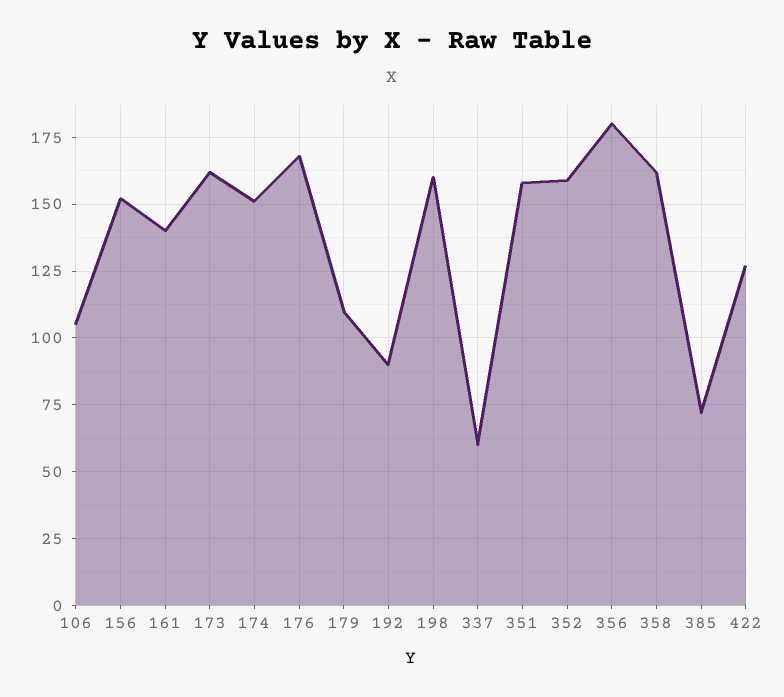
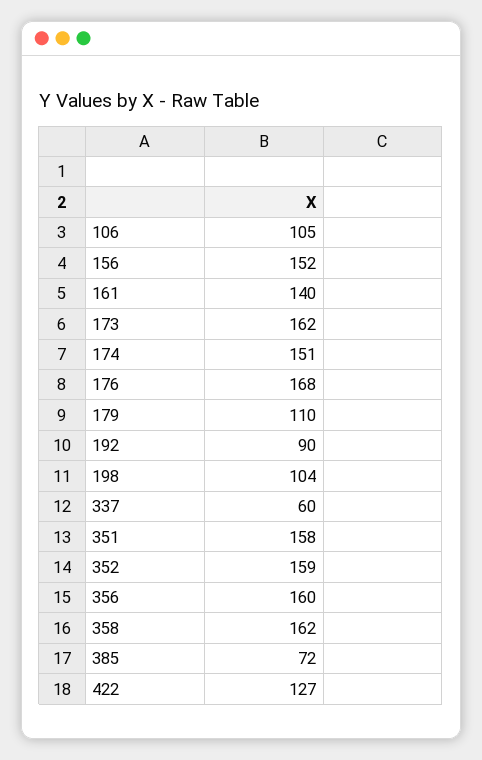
198: 160 -> 104
356: 180 -> 160

